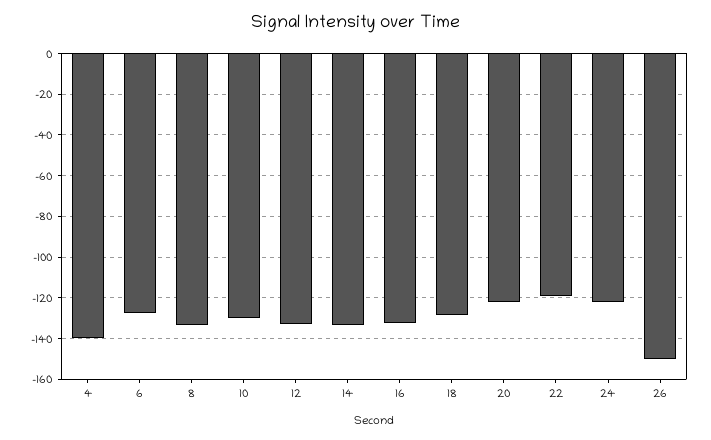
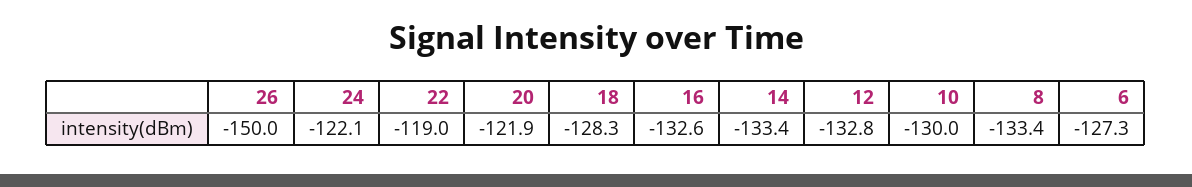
4: -140 -> none

